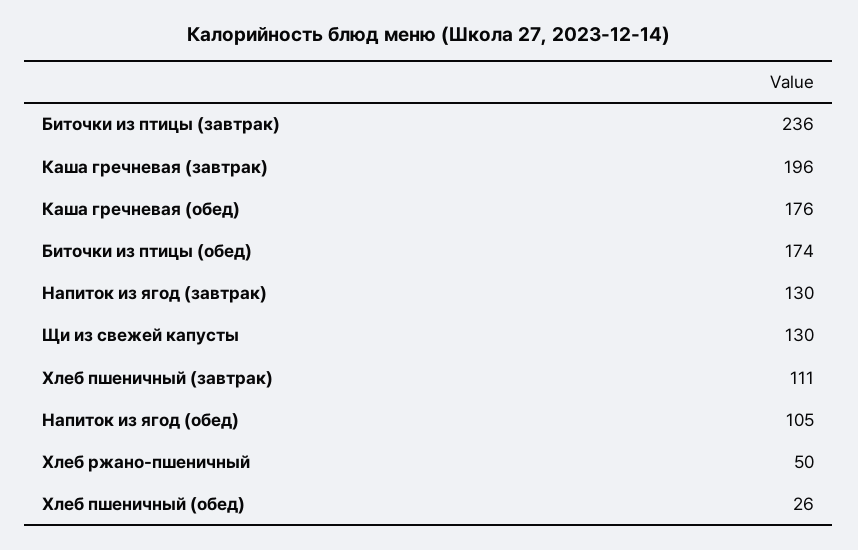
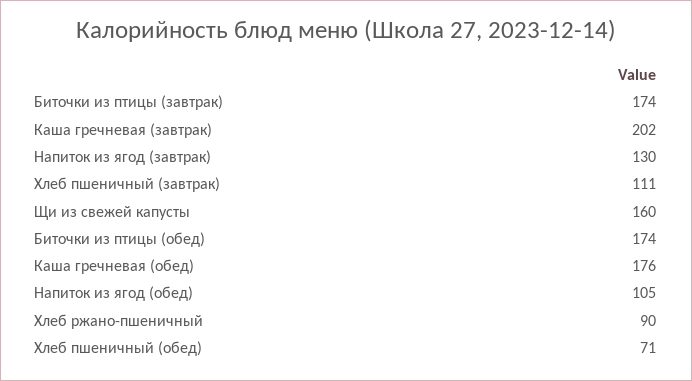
Биточки из птицы (завтрак): 236 -> 174
Каша гречневая (завтрак): 196 -> 202
Щи из свежей капусты: 130 -> 160
Хлеб ржано-пшеничный: 50 -> 90
Хлеб пшеничный (обед): 26 -> 71

